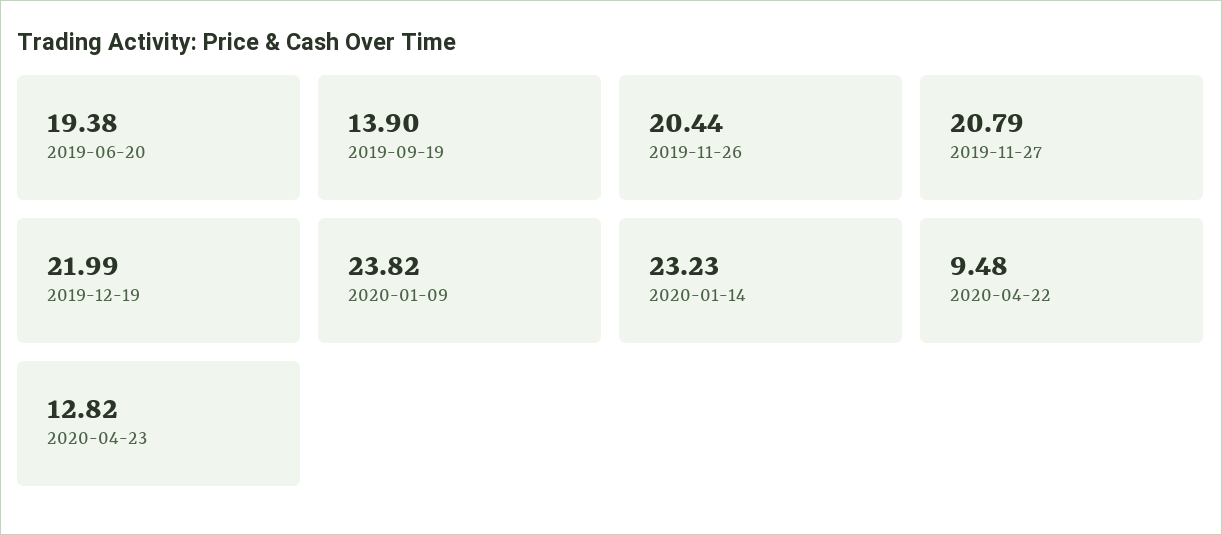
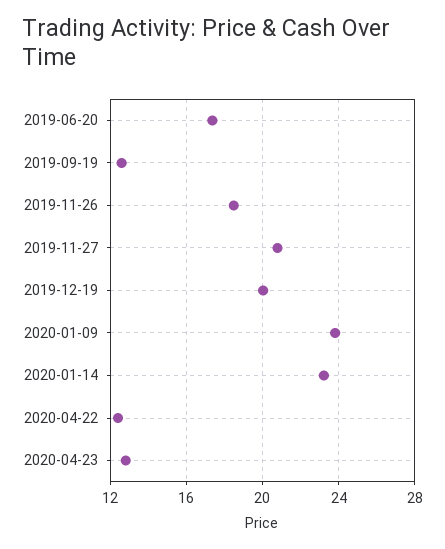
2019-06-20: 19.38 -> 17.5
2019-09-19: 13.9 -> 12.5
2019-11-26: 20.44 -> 18.5
2019-12-19: 21.99 -> 20
2020-04-22: 9.48 -> 12.5

